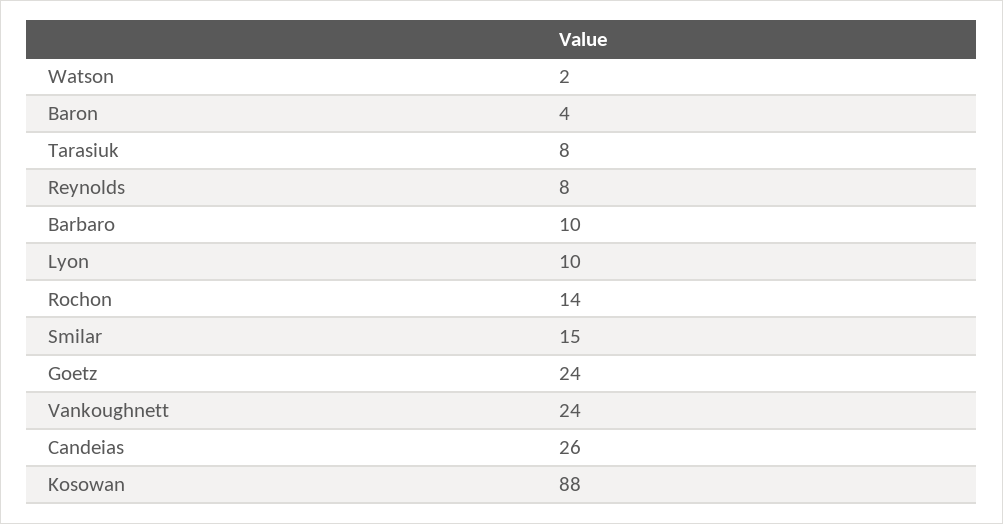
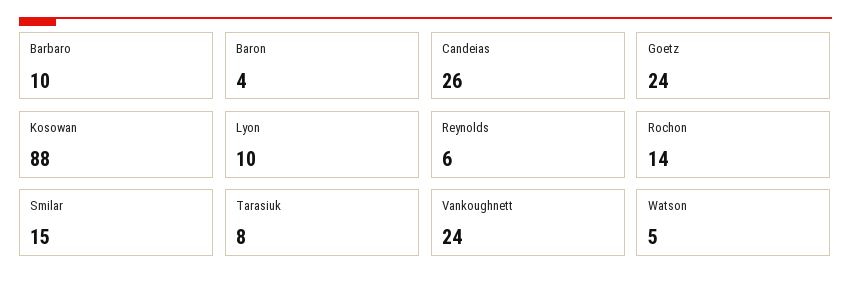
Watson: 2 -> 5
Reynolds: 8 -> 6

